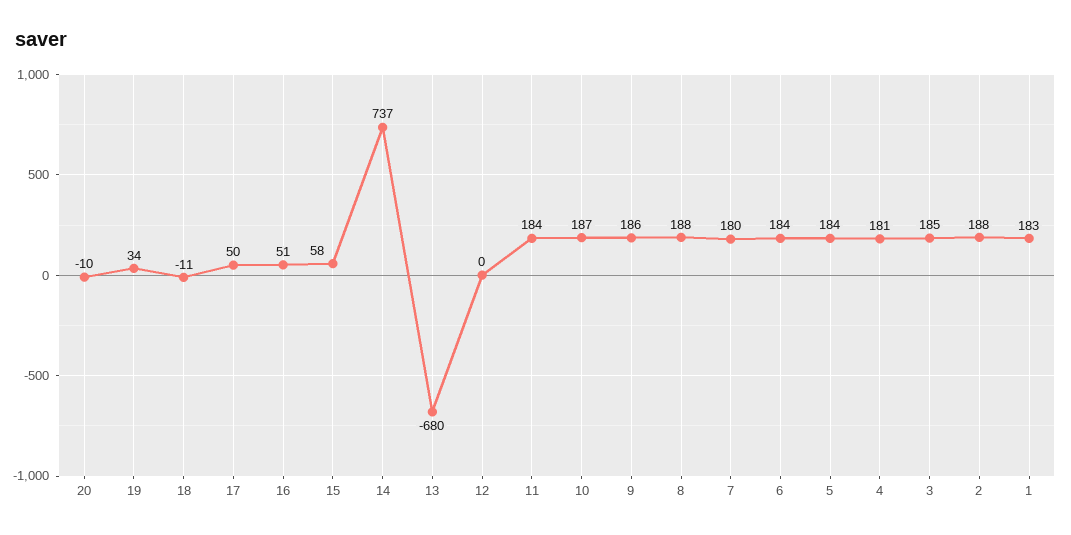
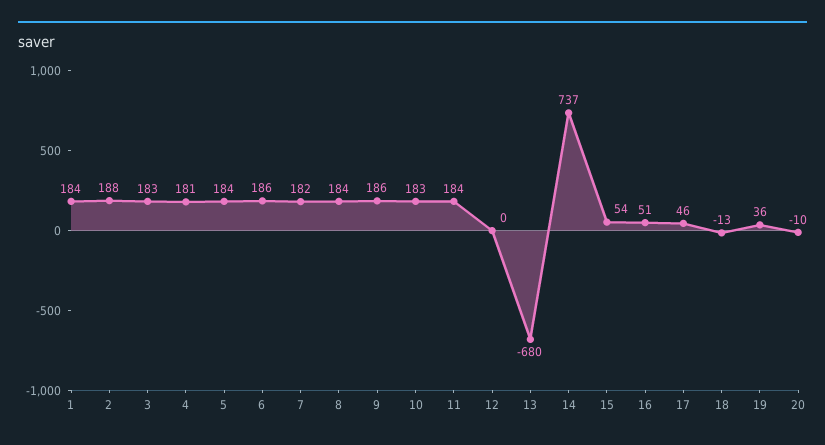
19: 34 -> 36
18: -11 -> -13
17: 50 -> 46
15: 58 -> 54
10: 187 -> 183
8: 188 -> 184
7: 180 -> 182
6: 184 -> 186
3: 185 -> 183
1: 183 -> 184

